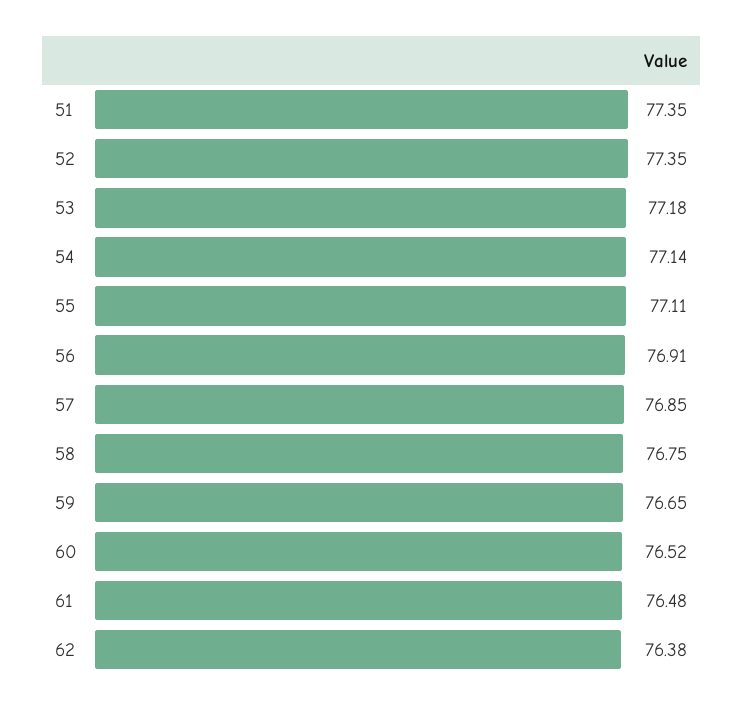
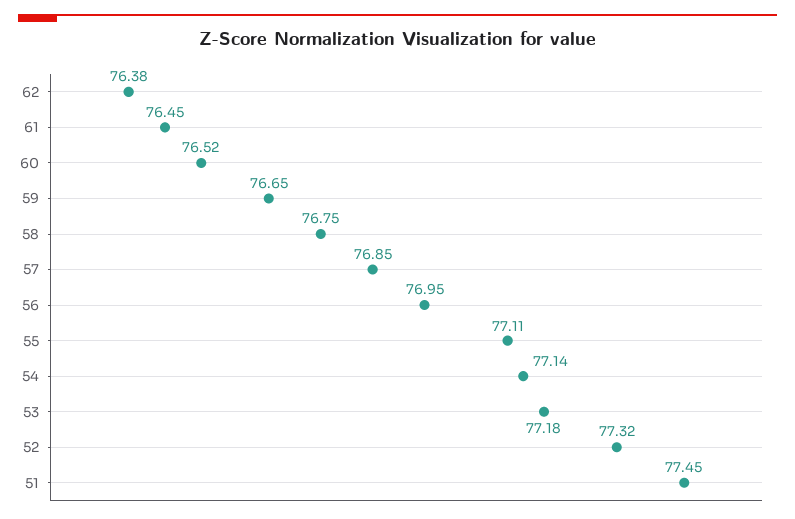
51: 77.35 -> 77.45
52: 77.35 -> 77.32
56: 76.91 -> 76.95
61: 76.48 -> 76.45

